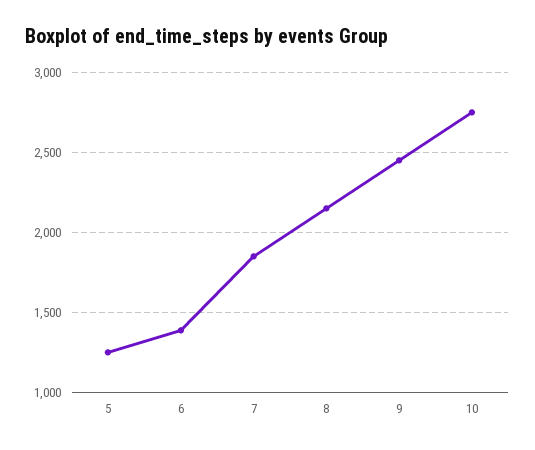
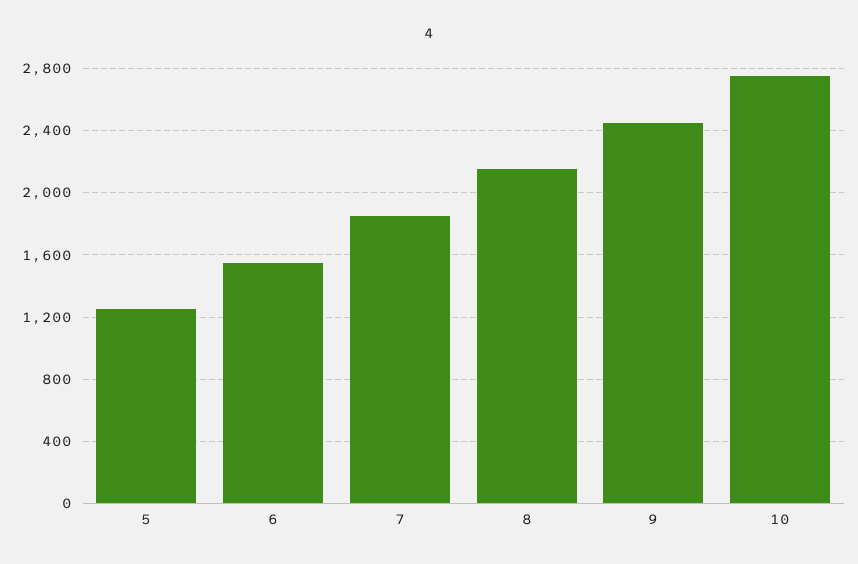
6: 1400 -> 1550

